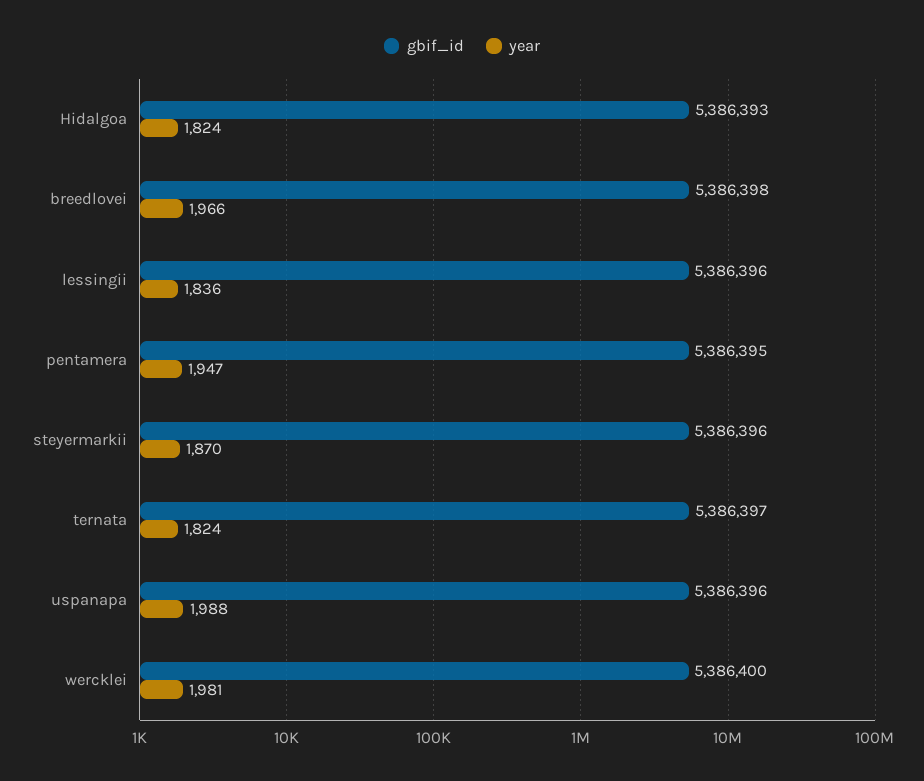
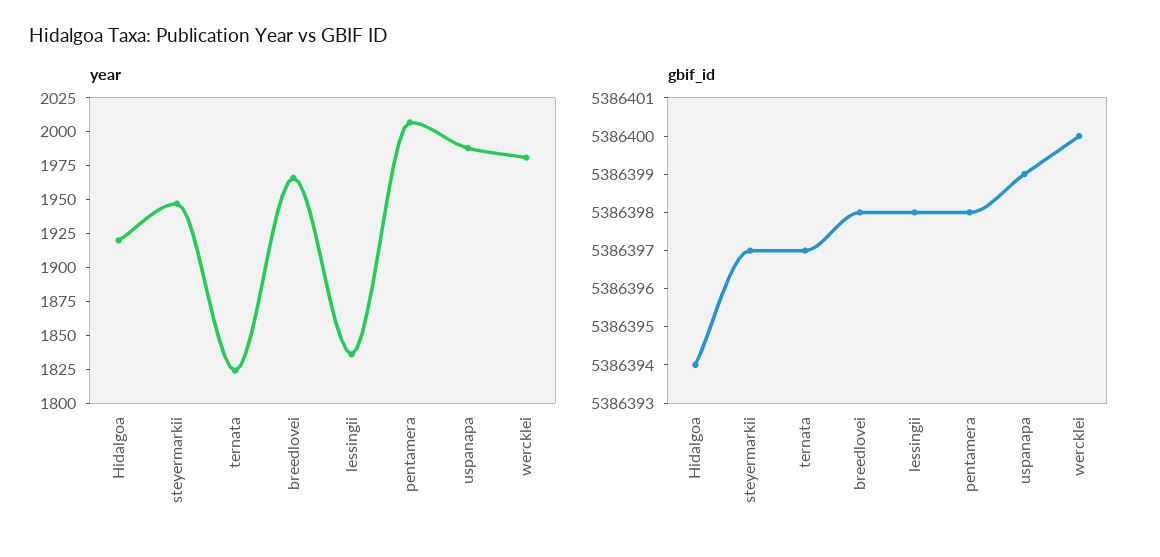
gbif_id, Hidalgoa: 5386393 -> 5386394
year, Hidalgoa: 1824 -> 1925
gbif_id, lessingii: 5386396 -> 5386398
gbif_id, pentamera: 5386395 -> 5386398
year, pentamera: 1947 -> 2000
gbif_id, steyermarkii: 5386396 -> 5386397
year, steyermarkii: 1870 -> 1950
gbif_id, uspanapa: 5386396 -> 5386399

